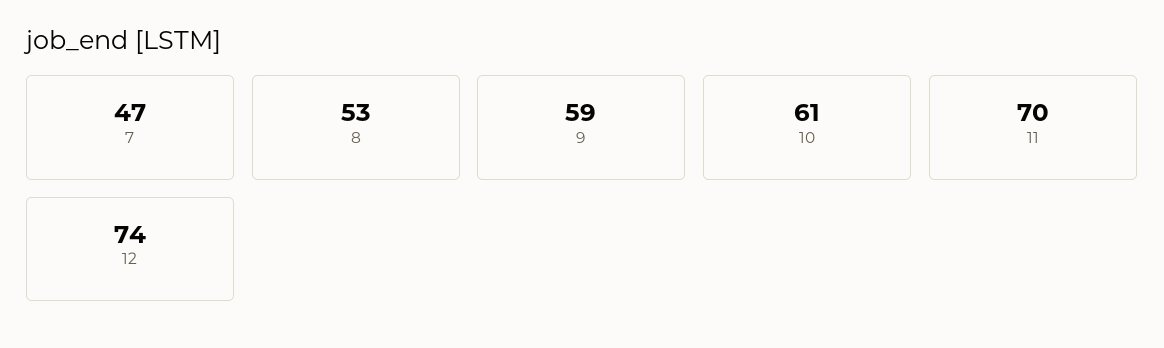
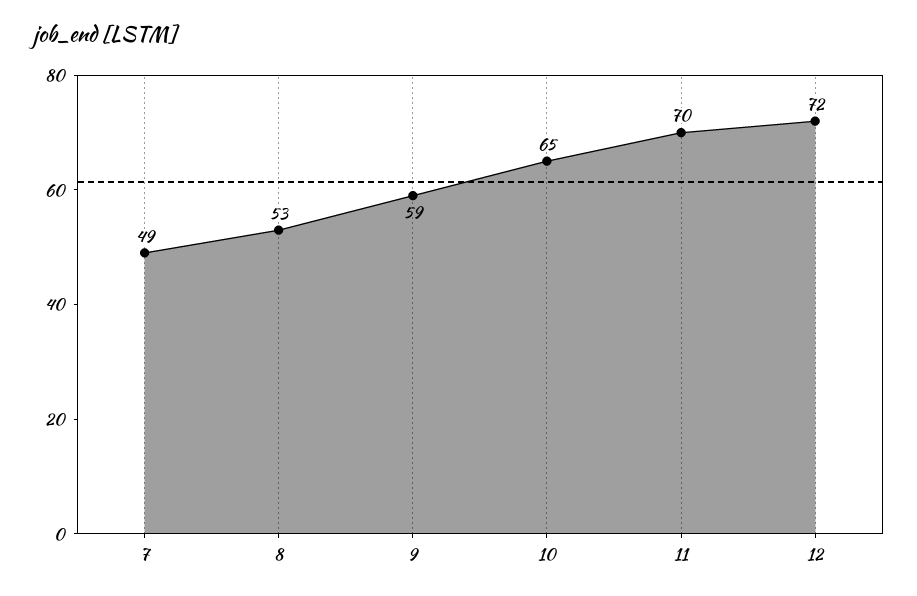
7: 47 -> 49
10: 61 -> 65
12: 74 -> 72

